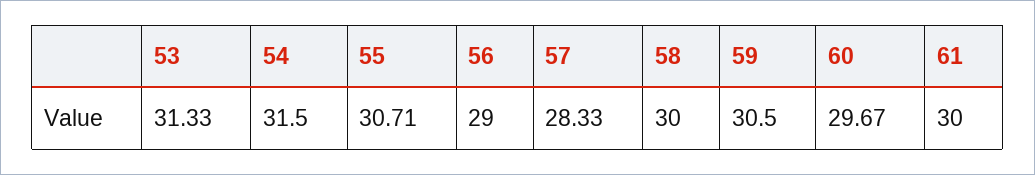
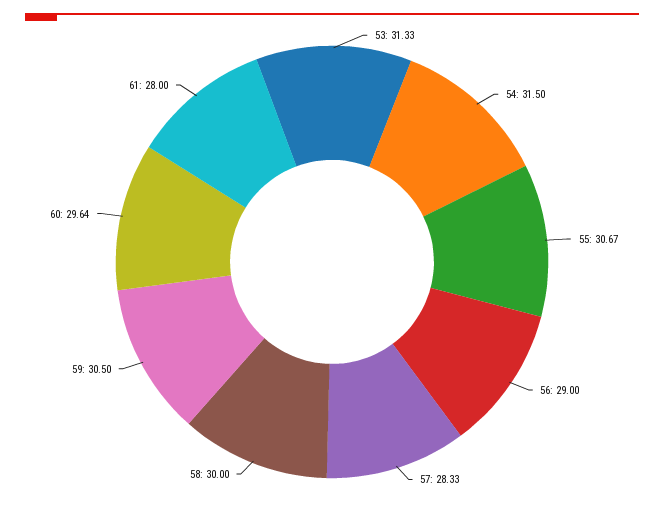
55: 30.71 -> 30.67
60: 29.67 -> 29.64
61: 30 -> 28

